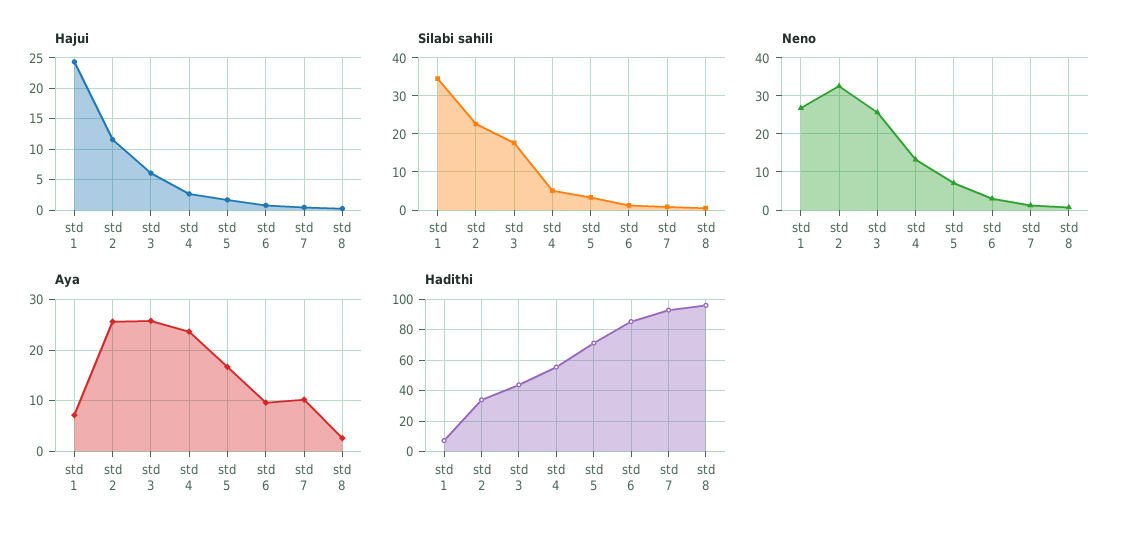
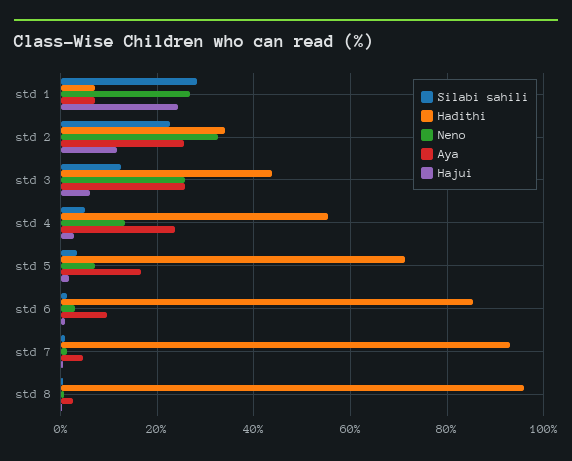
Silabi sahili, std 1: 34 -> 28
Silabi sahili, std 3: 18 -> 12
Aya, std 7: 10 -> 4

